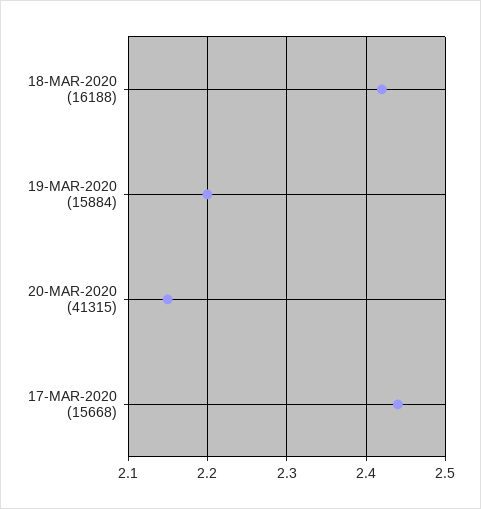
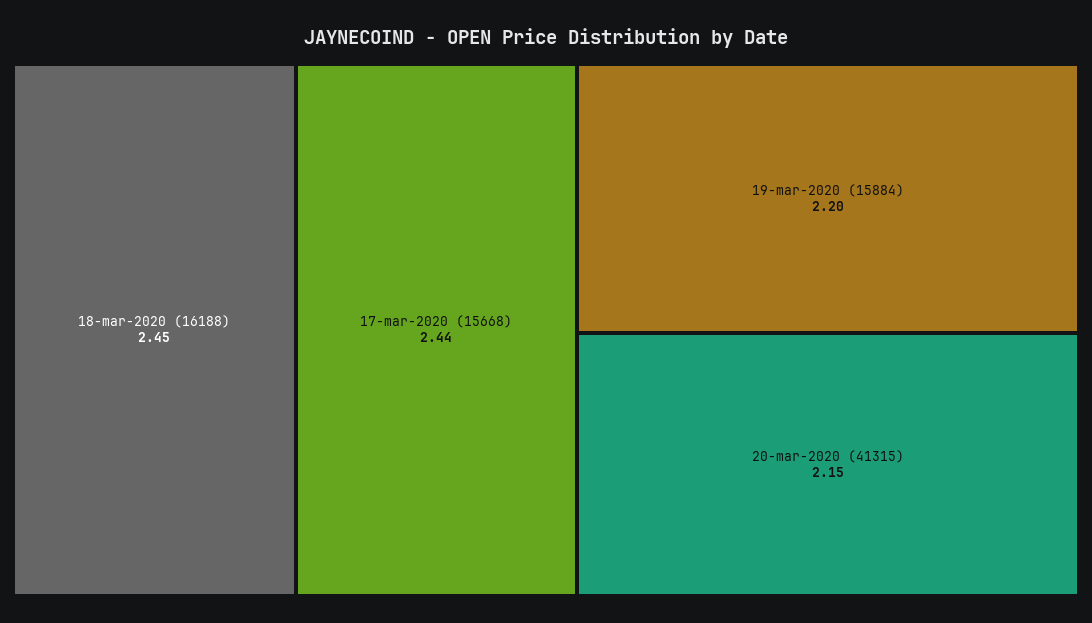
18-MAR-2020 (16188): 2.42 -> 2.45

